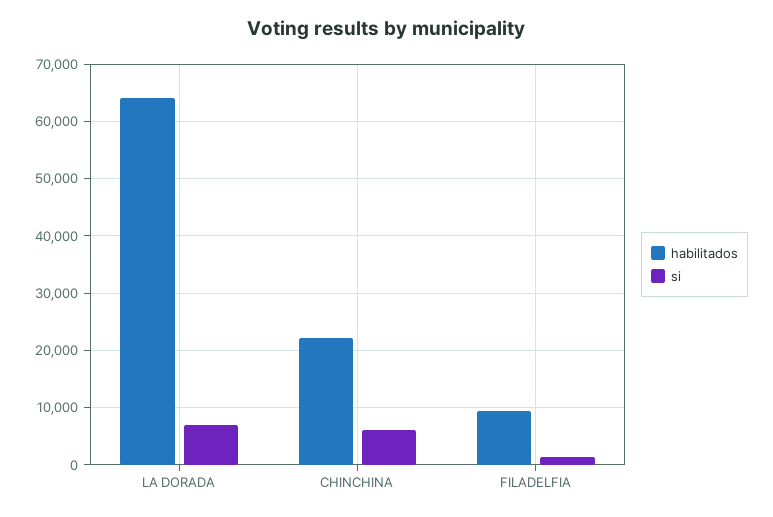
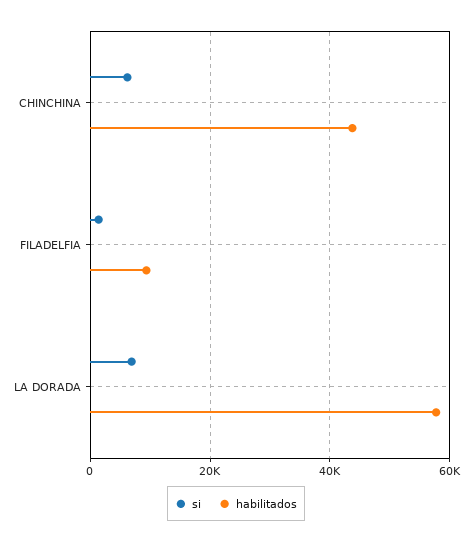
habilitados, LA DORADA: 64000 -> 58000
habilitados, CHINCHINA: 22000 -> 44000

